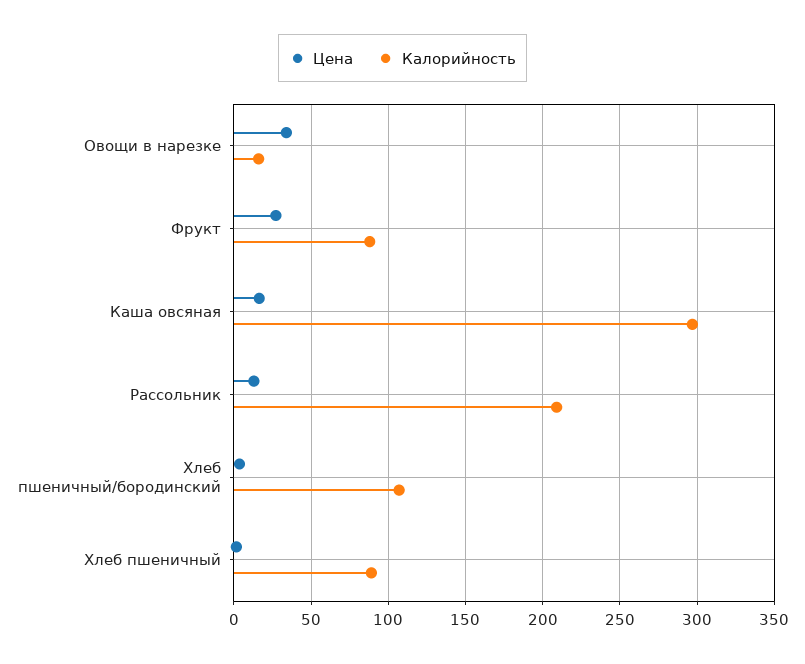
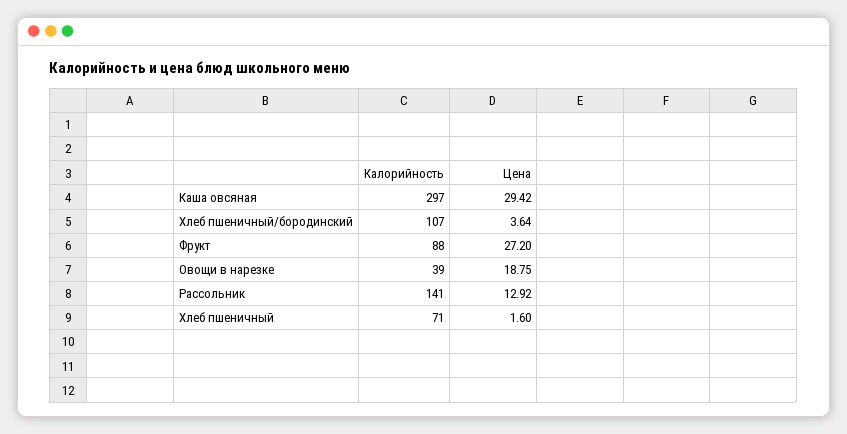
Цена, Овощи в нарезке: 35 -> 18.75
Калорийность, Овощи в нарезке: 15 -> 39
Цена, Каша овсяная: 15 -> 29.42
Калорийность, Рассольник: 210 -> 141
Калорийность, Хлеб пшеничный: 90 -> 71

